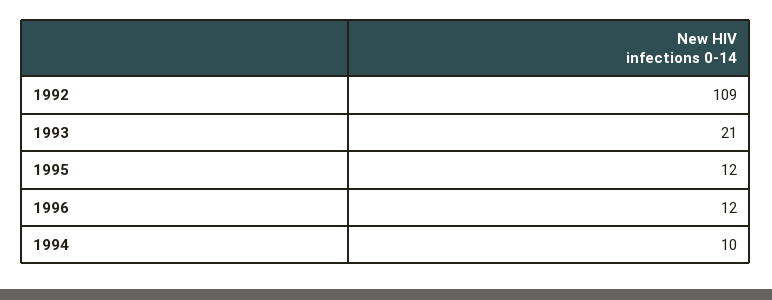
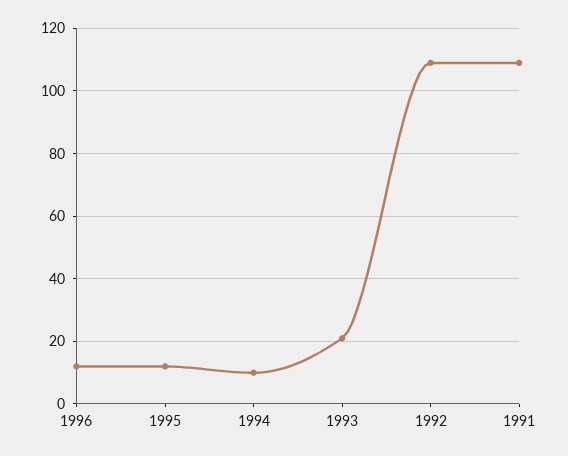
1991: none -> 110

